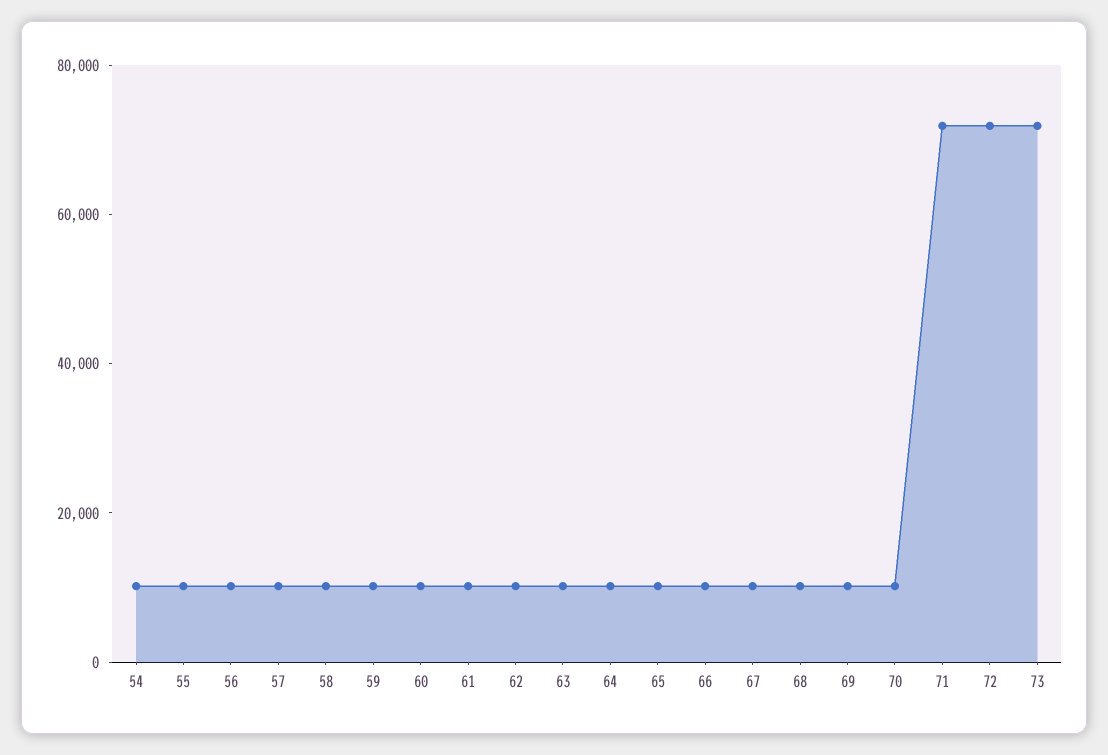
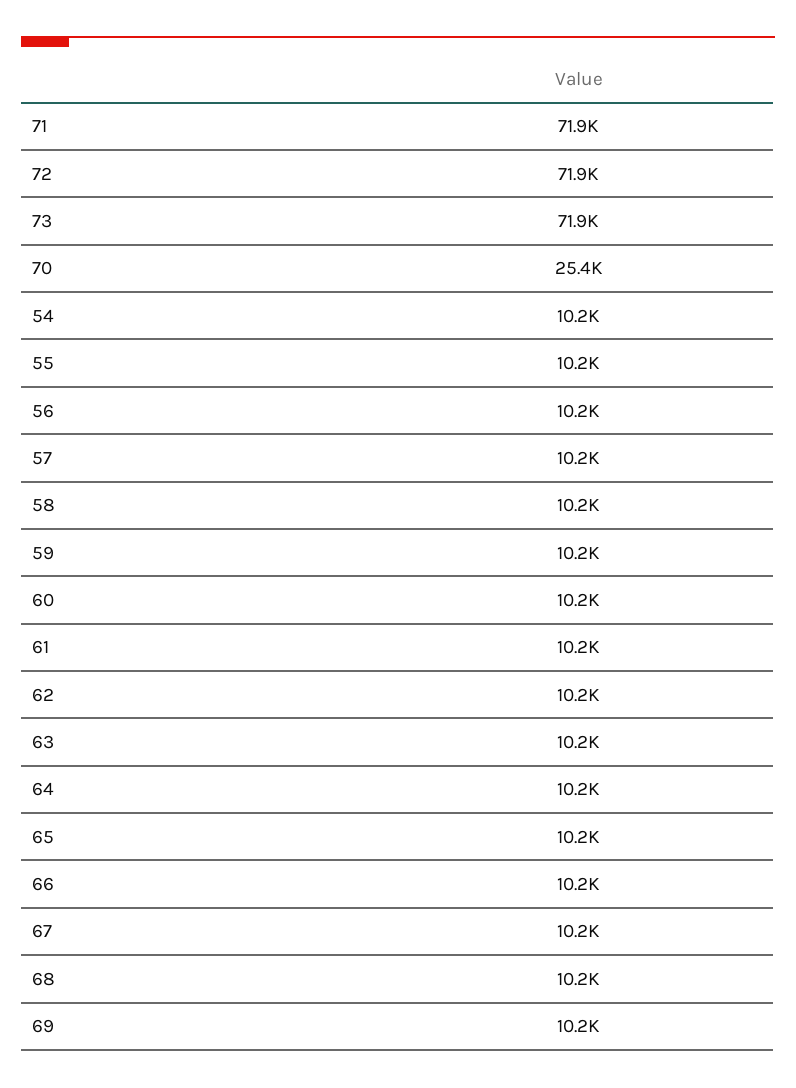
70: 10000 -> 25400

